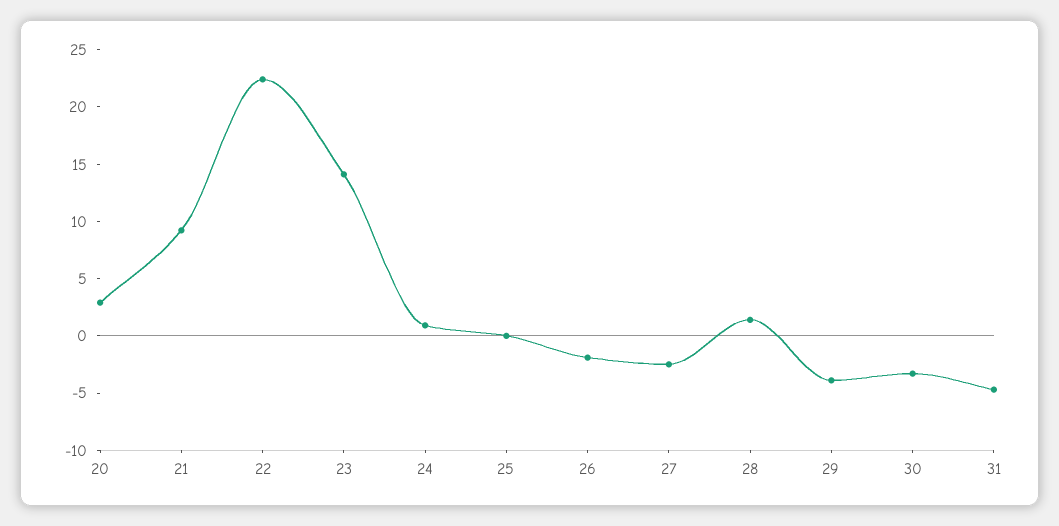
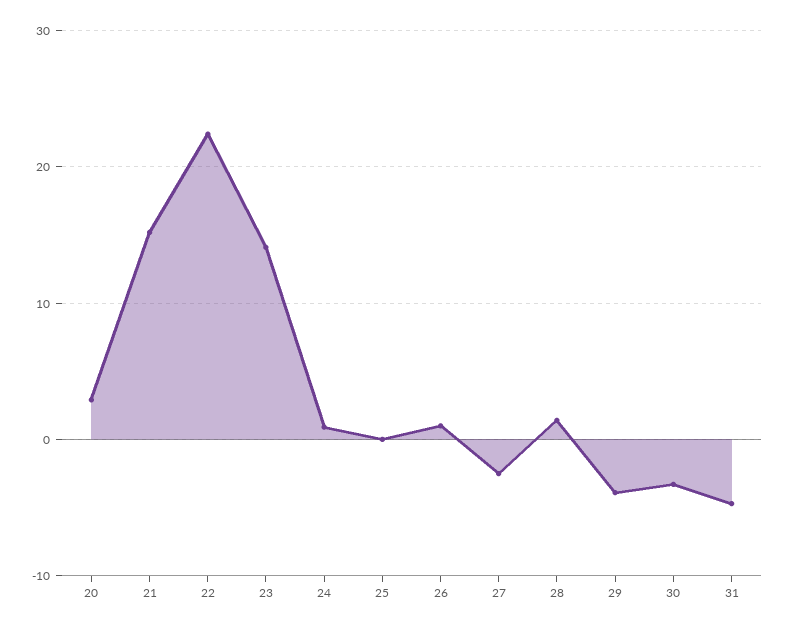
21: 9 -> 15
26: -2 -> 1

